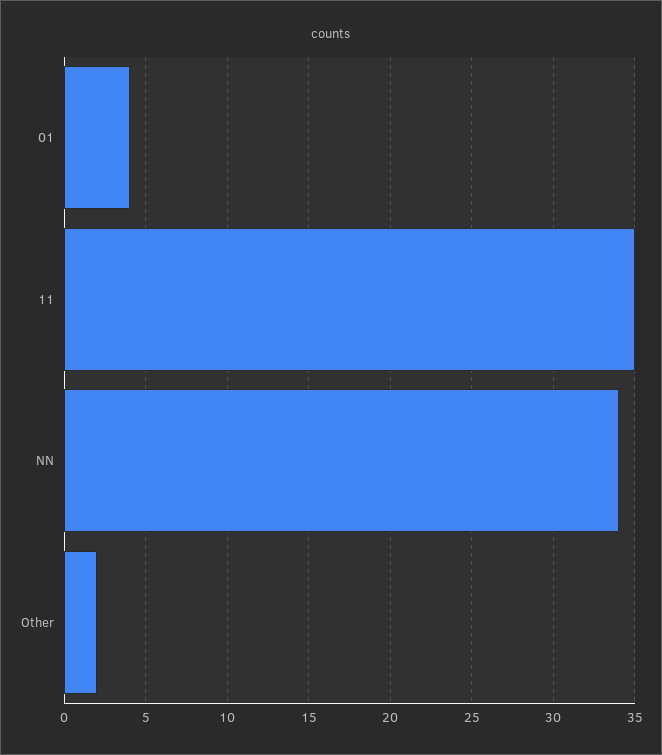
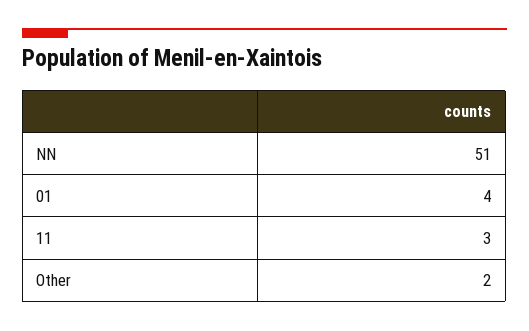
11: 35 -> 3
NN: 34 -> 51

